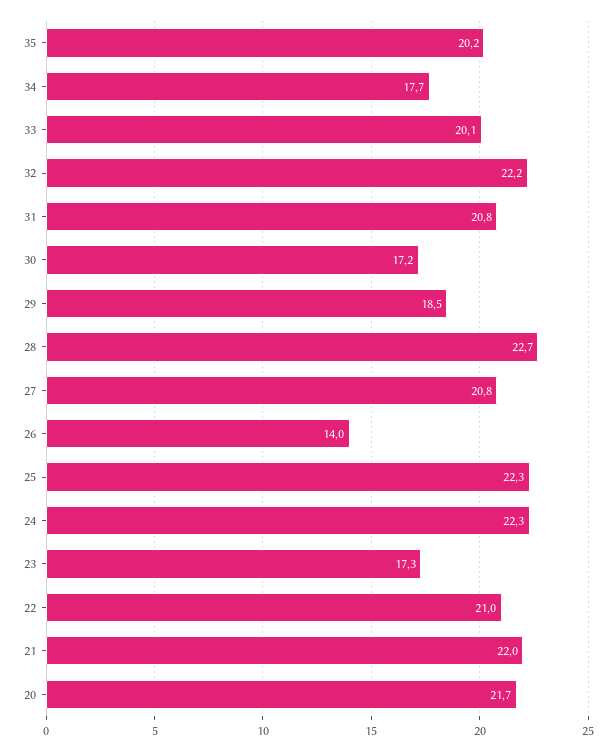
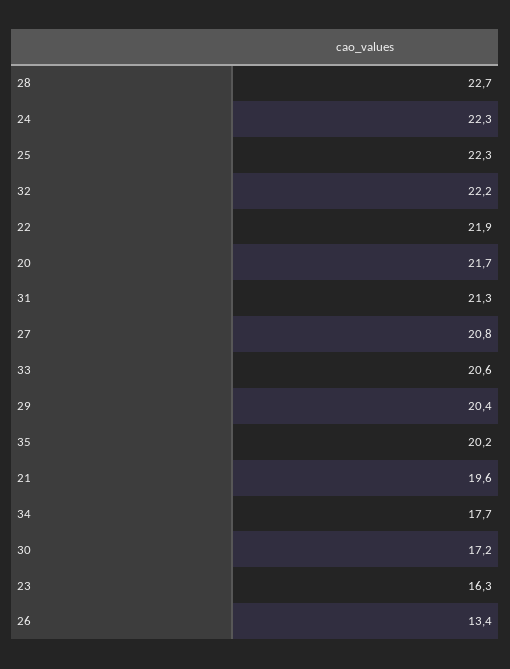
33: 20.1 -> 20.6
31: 20.8 -> 21.3
29: 18.5 -> 20.4
26: 14 -> 13.4
23: 17.3 -> 16.3
22: 21 -> 21.9
21: 22 -> 19.6

